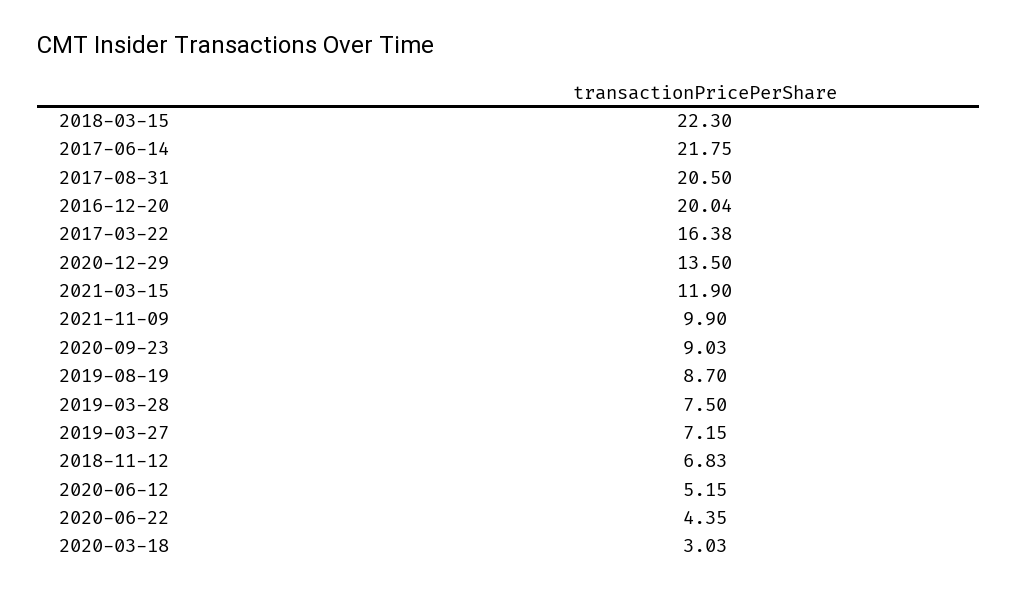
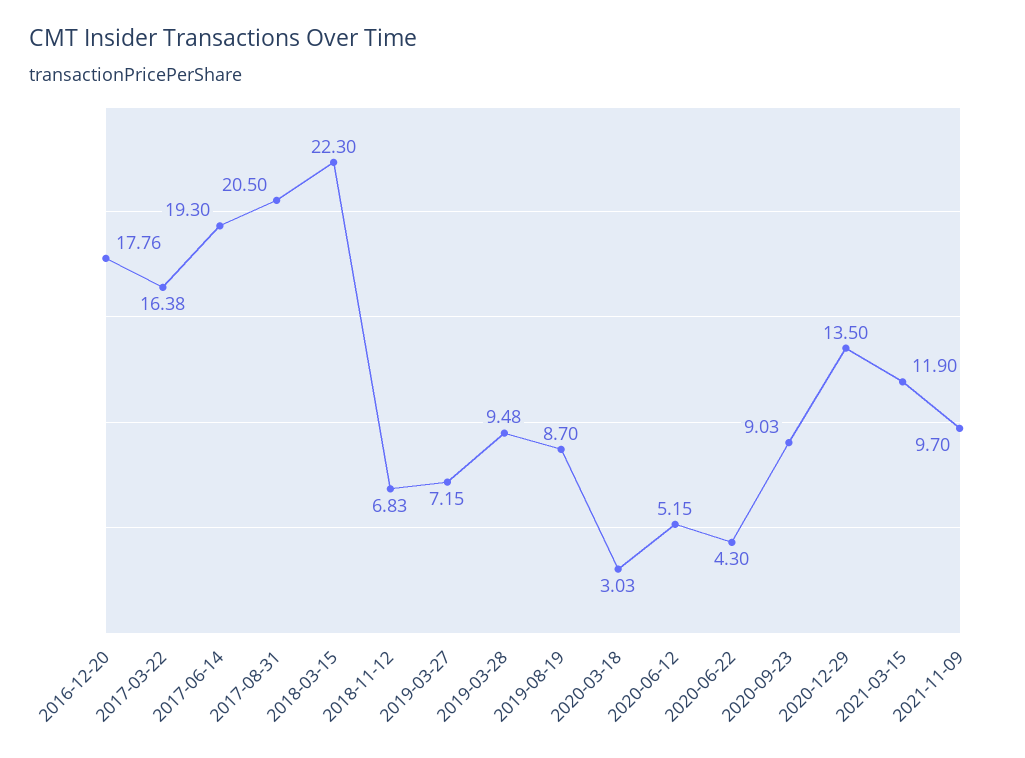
2017-06-14: 21.75 -> 19.3
2016-12-20: 20.04 -> 17.76
2021-11-09: 9.9 -> 9.7
2019-03-28: 7.5 -> 9.48
2020-06-22: 4.35 -> 4.3

